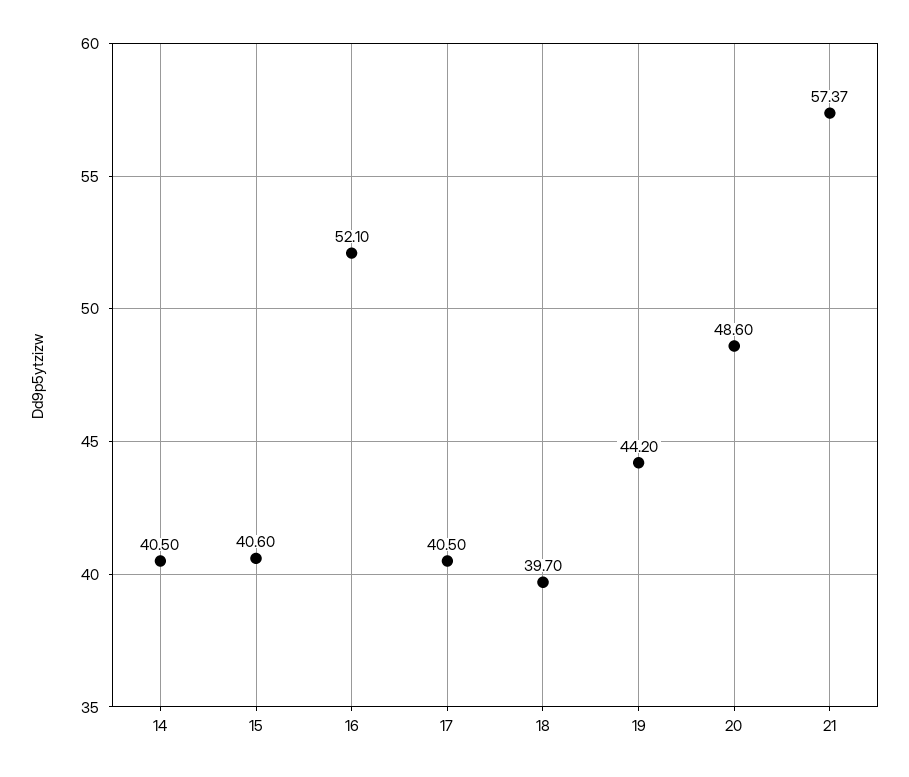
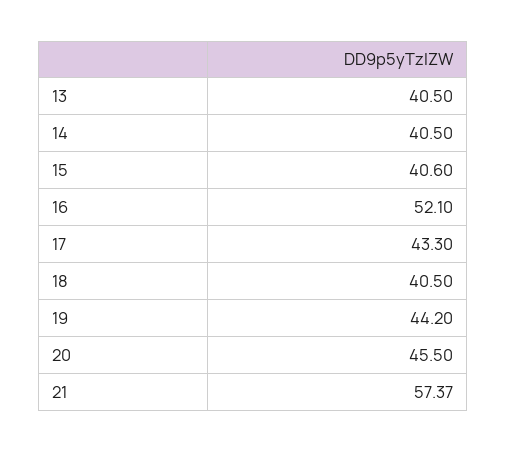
17: 40.5 -> 43.3
18: 39.7 -> 40.5
20: 48.6 -> 45.5
13: none -> 40.5

